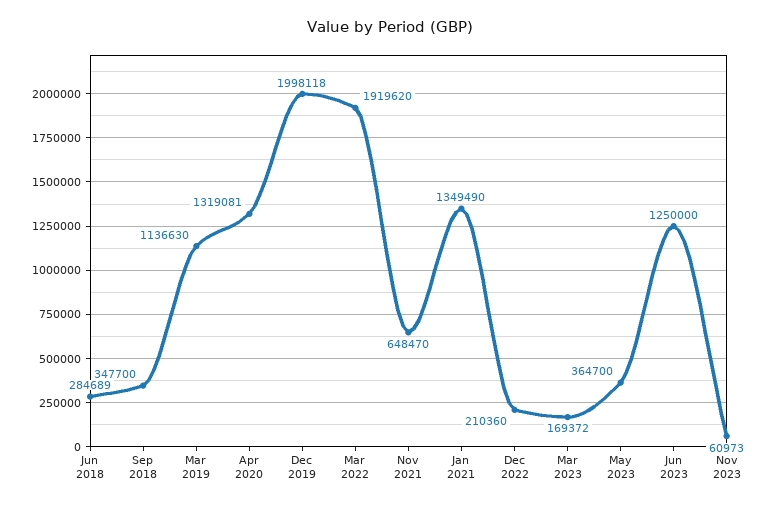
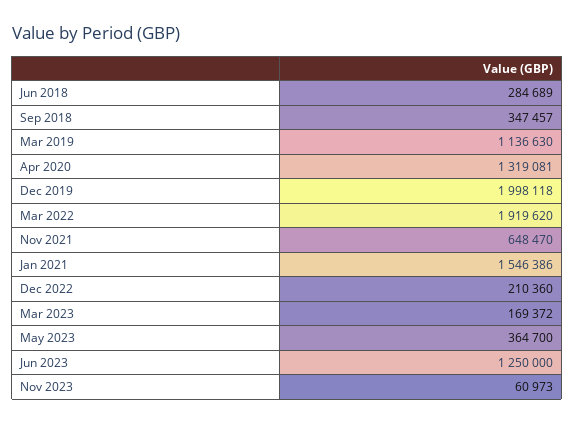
Sep 2018: 347700 -> 347457
Jan 2021: 1349490 -> 1546386

